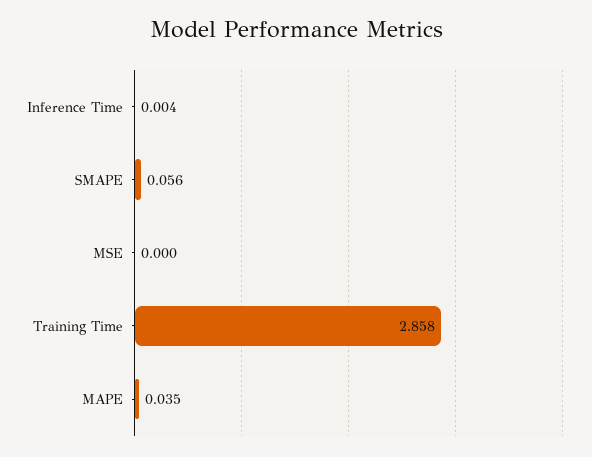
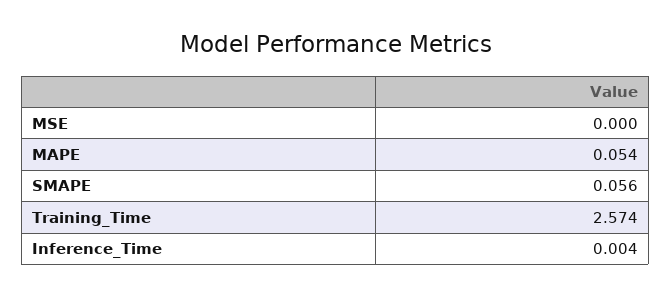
Training Time: 2.858 -> 2.574
MAPE: 0.035 -> 0.054

